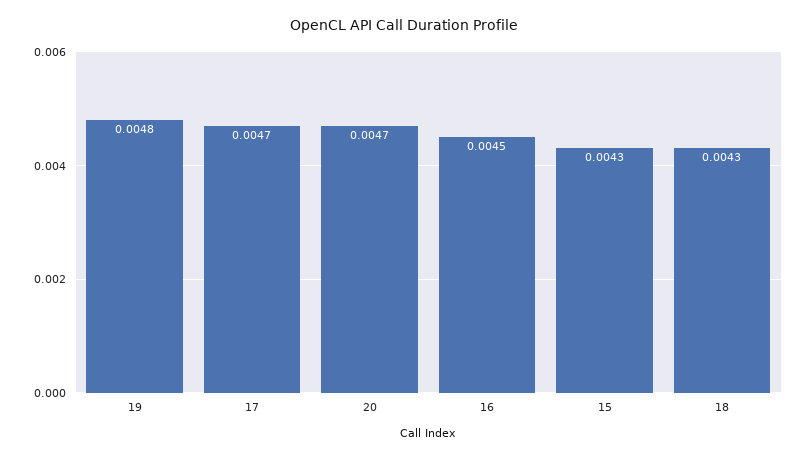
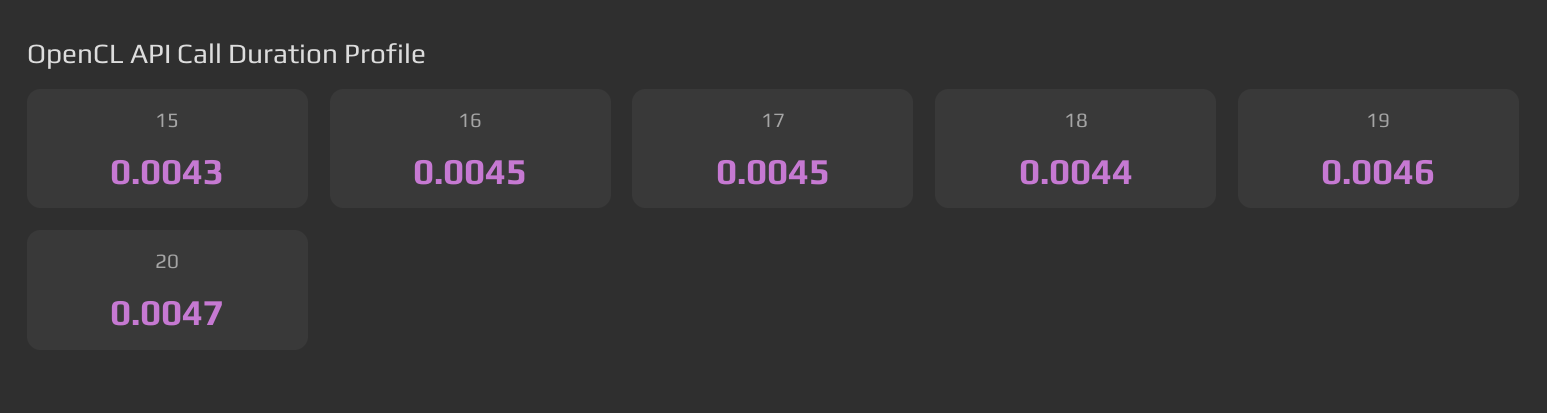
19: 0.0048 -> 0.0046
17: 0.0047 -> 0.0045
18: 0.0043 -> 0.0044

